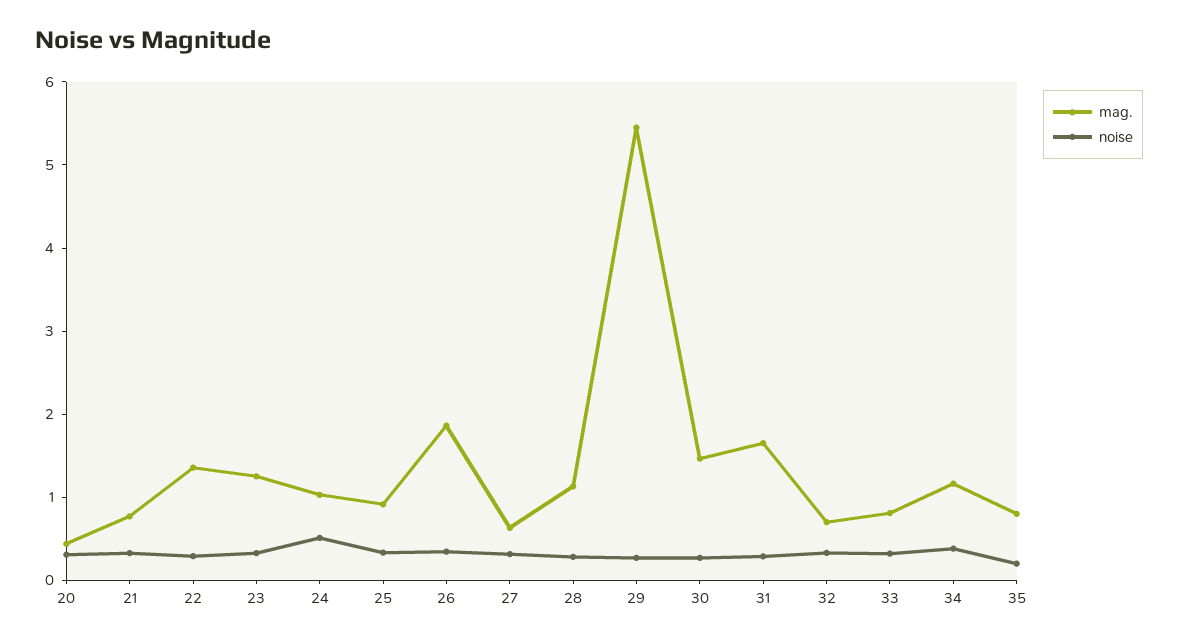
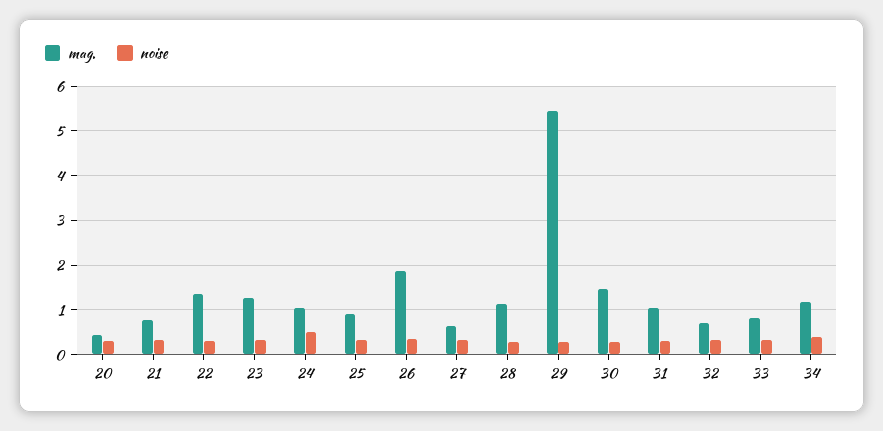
mag., 31: 1.6 -> 1
mag., 35: 0.8 -> none
noise, 35: 0.2 -> none

